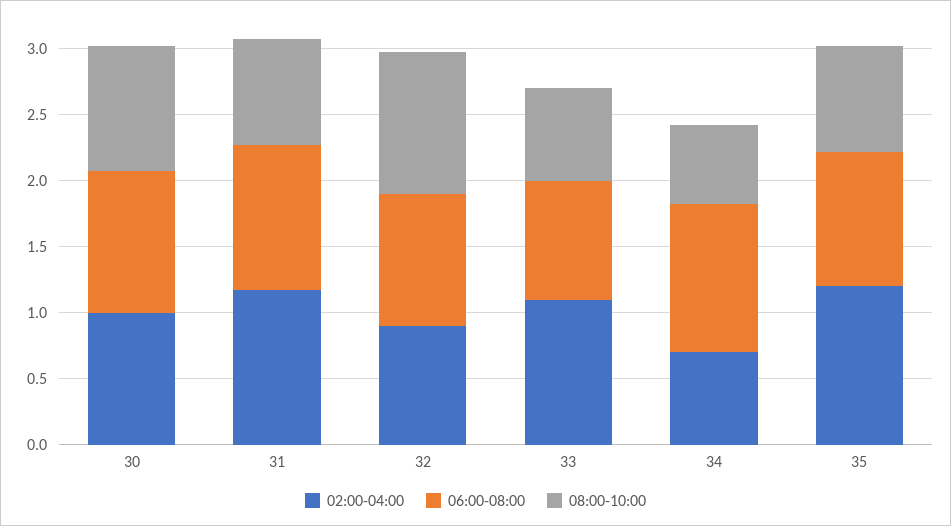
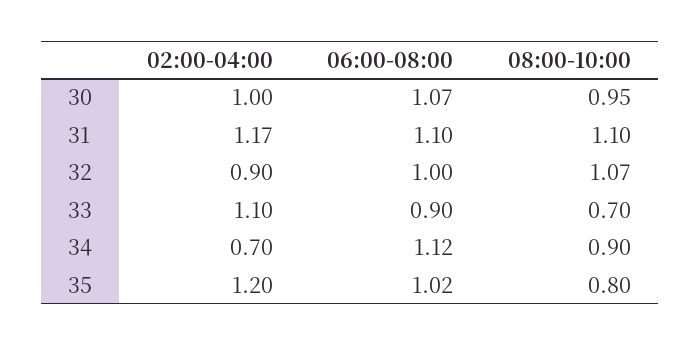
08:00-10:00, 31: 0.8 -> 1.1
08:00-10:00, 34: 0.6 -> 0.9

